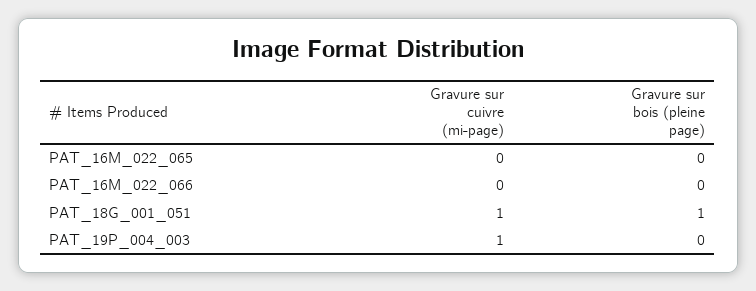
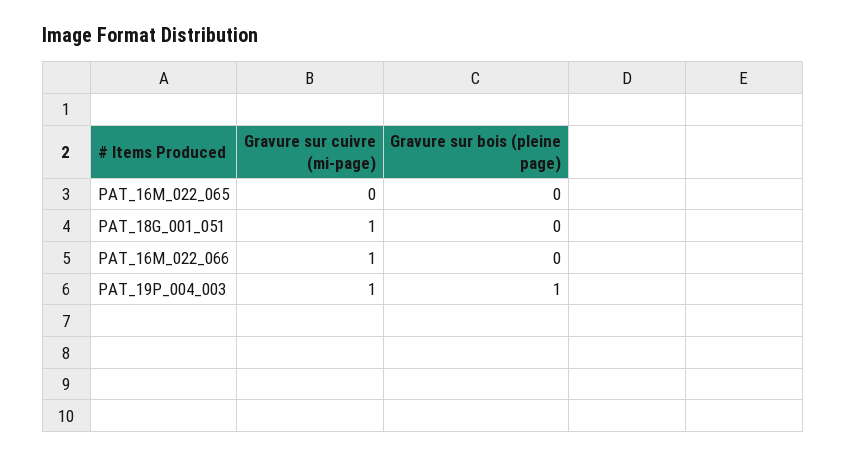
Gravure sur cuivre (mi-page), PAT_16M_022_066: 0 -> 1
Gravure sur bois (pleine page), PAT_18G_001_051: 1 -> 0
Gravure sur bois (pleine page), PAT_19P_004_003: 0 -> 1

